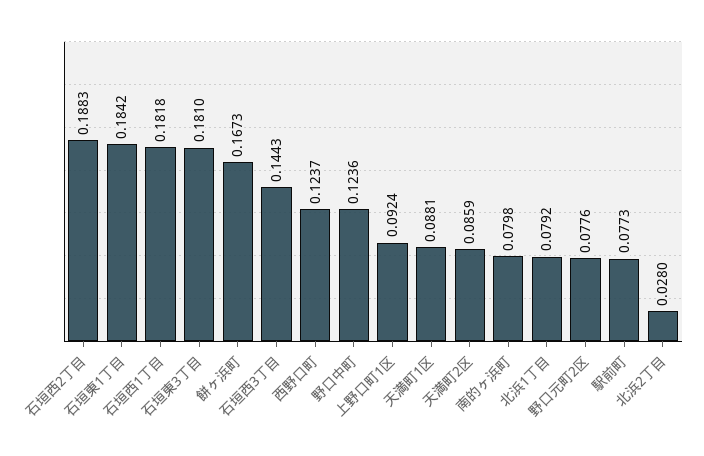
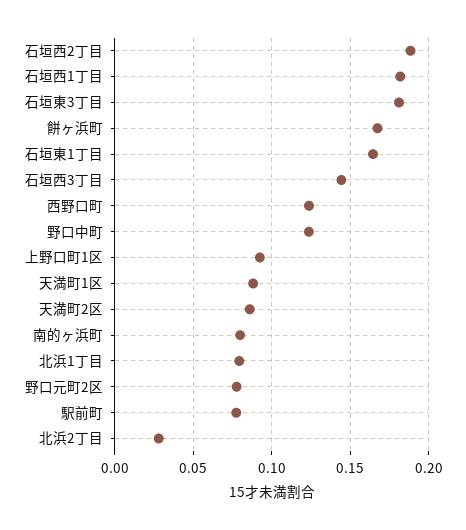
石垣東1丁目: 0.1842 -> 0.165

